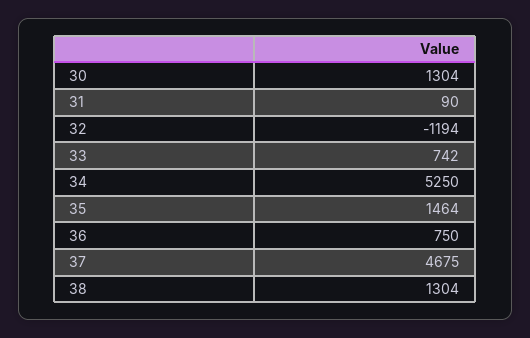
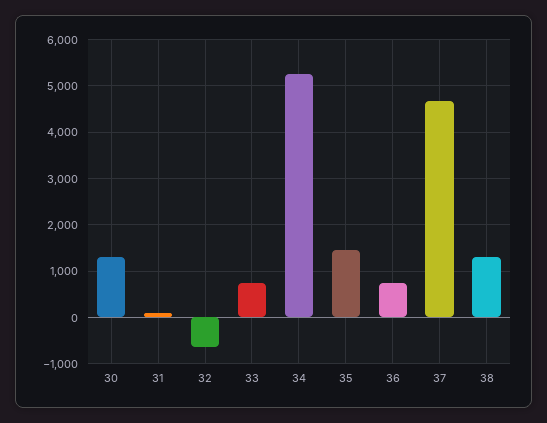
32: -1194 -> -600

